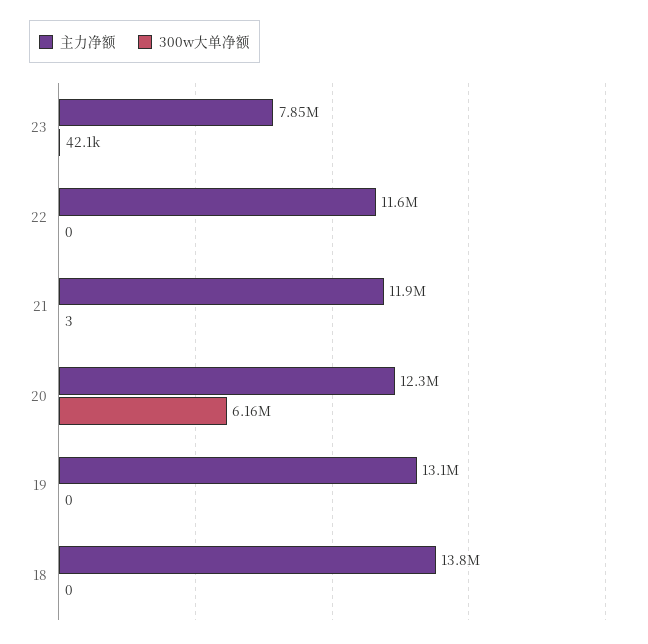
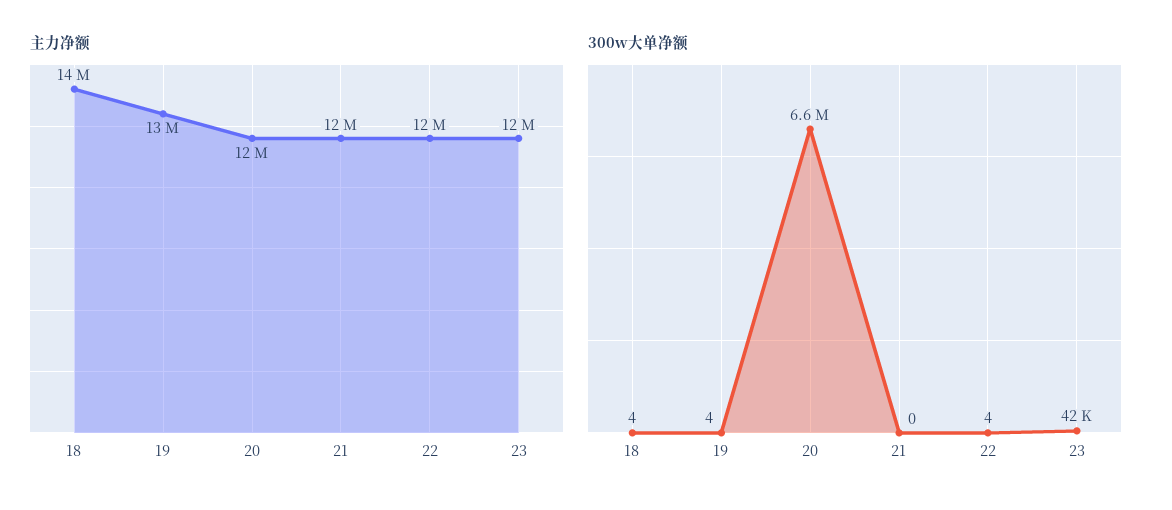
主力净额, 23: 7850000 -> 12000000
300w大单净额, 22: 0 -> 4
300w大单净额, 21: 3 -> 0
300w大单净额, 20: 6160000 -> 6600000
300w大单净额, 19: 0 -> 4
300w大单净额, 18: 0 -> 4

